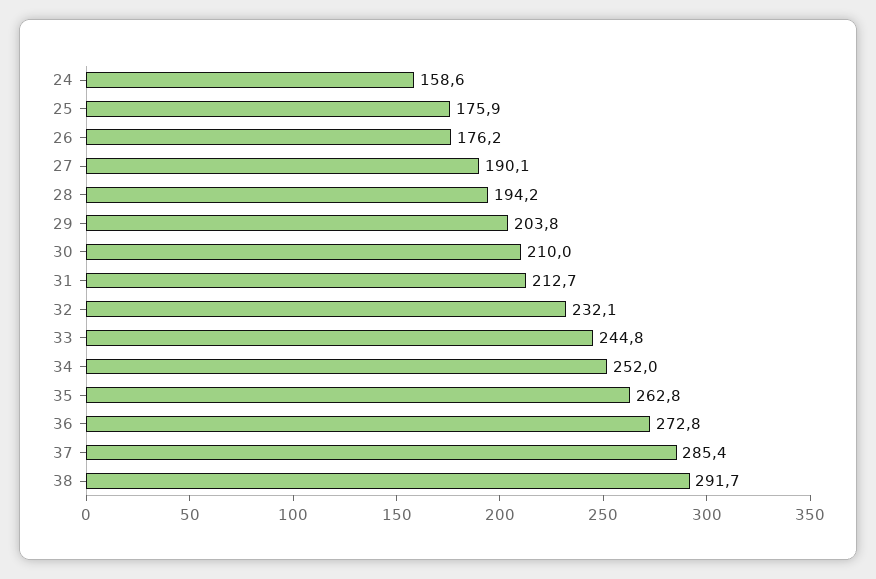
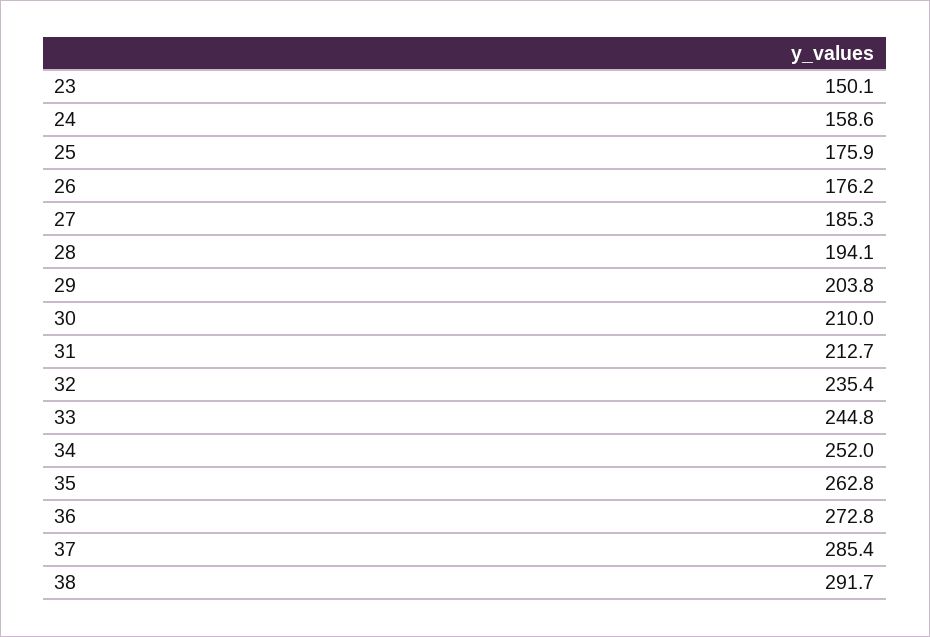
27: 190.1 -> 185.3
28: 194.2 -> 194.1
32: 232.1 -> 235.4
23: none -> 150.1

